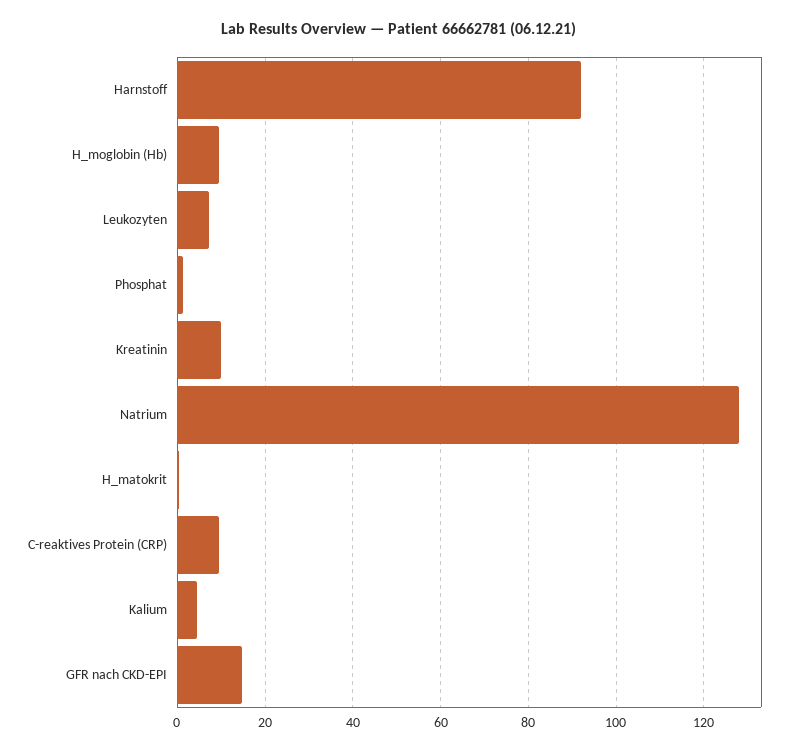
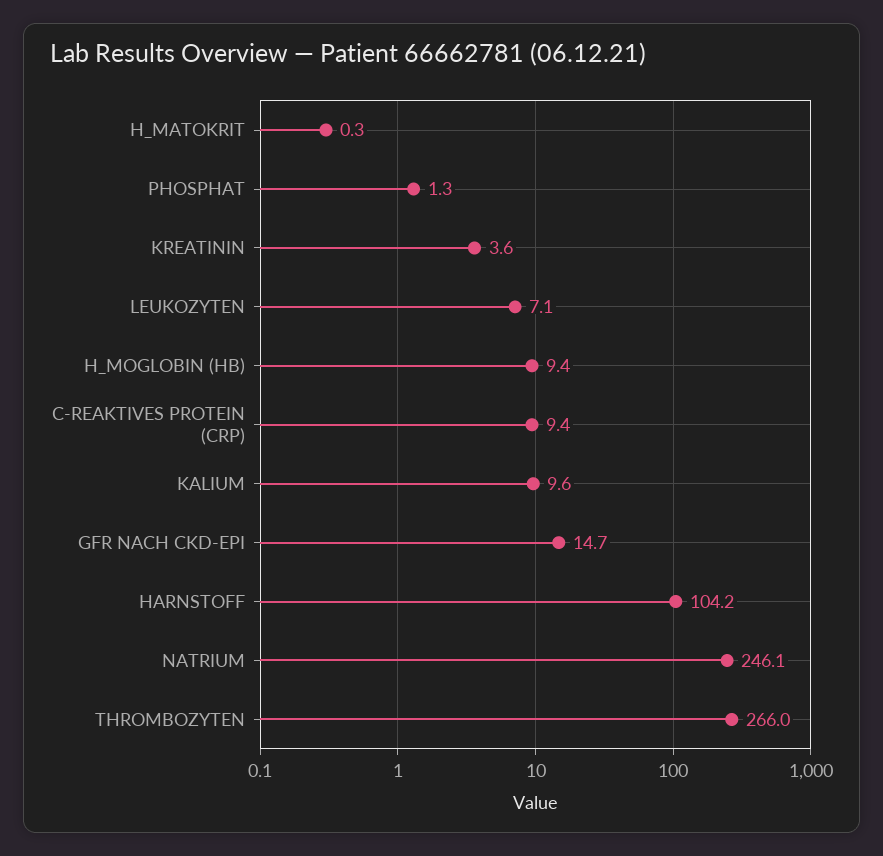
Harnstoff: 92 -> 104.2
Kreatinin: 10 -> 3.6
Natrium: 128 -> 246.1
Kalium: 4 -> 9.6
THROMBOZYTEN: none -> 266

